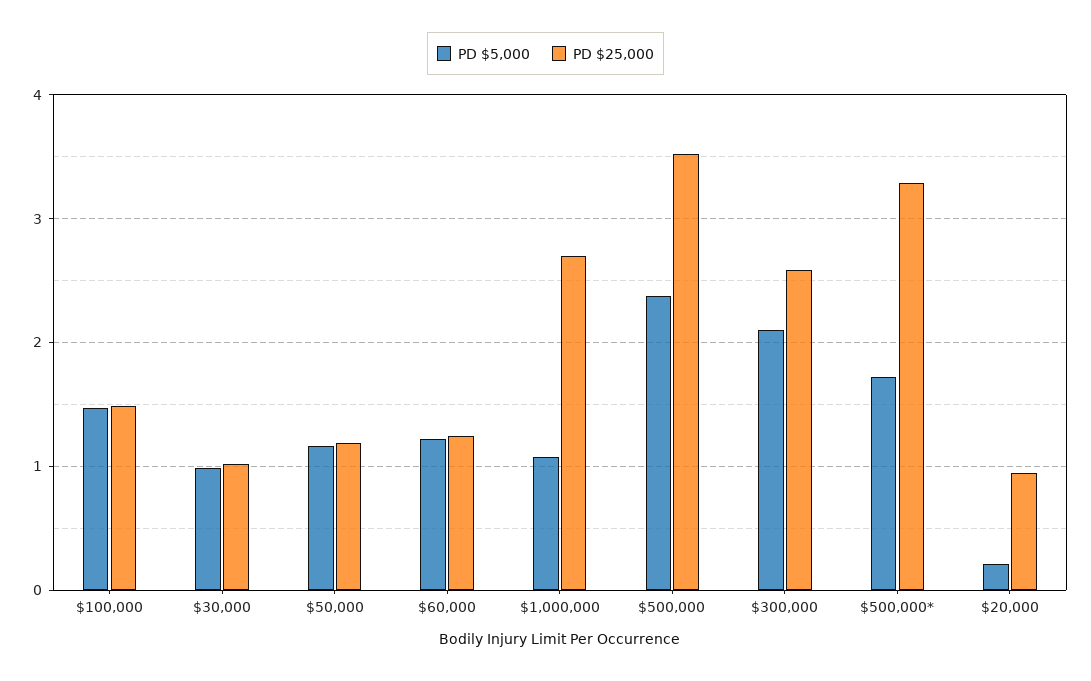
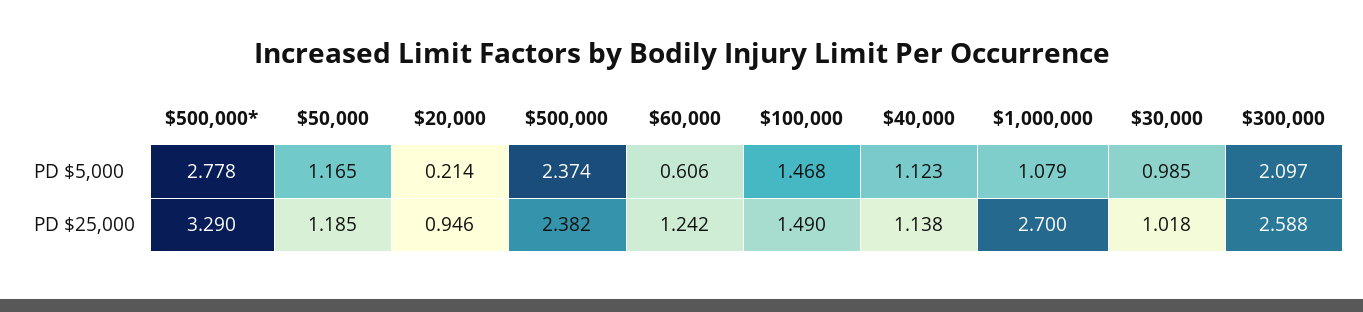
PD $5,000, $60,000: 1.2 -> 0.606
PD $25,000, $500,000: 3.5 -> 2.382
PD $5,000, $500,000*: 1.7 -> 2.778
PD $5,000, $40,000: none -> 1.123
PD $25,000, $40,000: none -> 1.138

